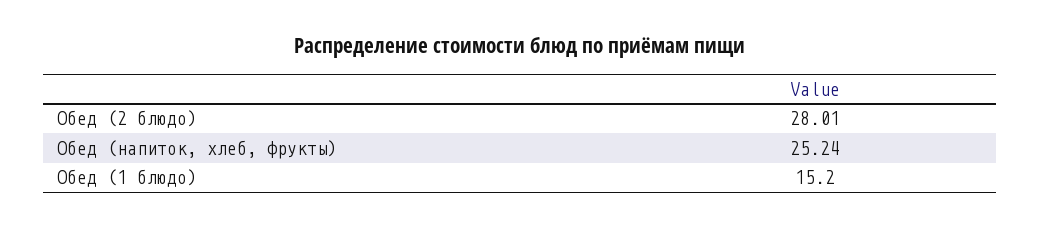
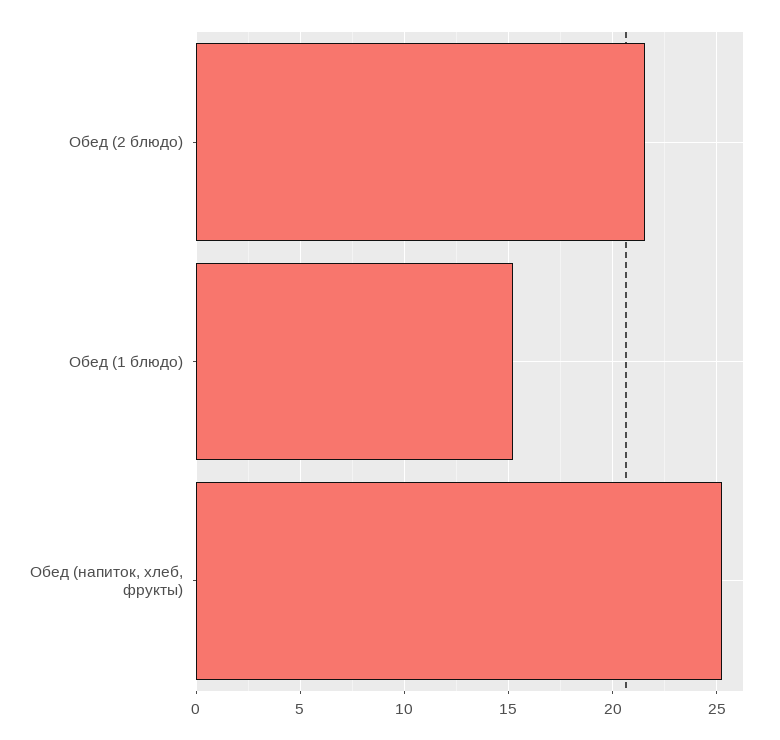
Обед (2 блюдо): 28.01 -> 21.5

